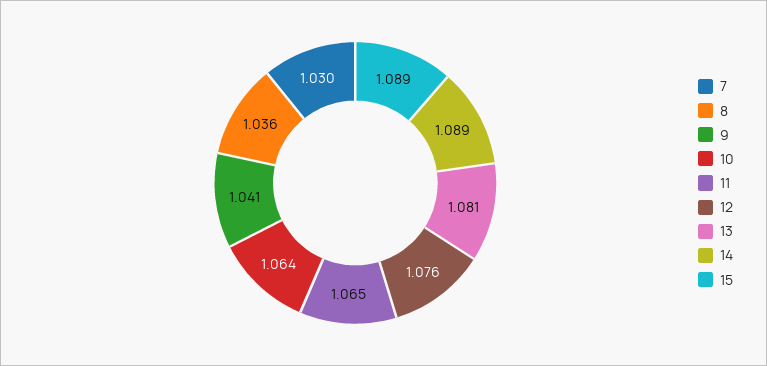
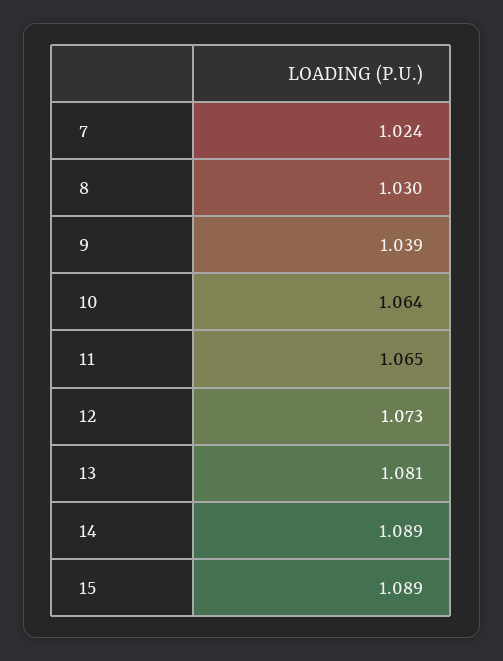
7: 1.03 -> 1.024
8: 1.036 -> 1.03
9: 1.041 -> 1.039
12: 1.076 -> 1.073

